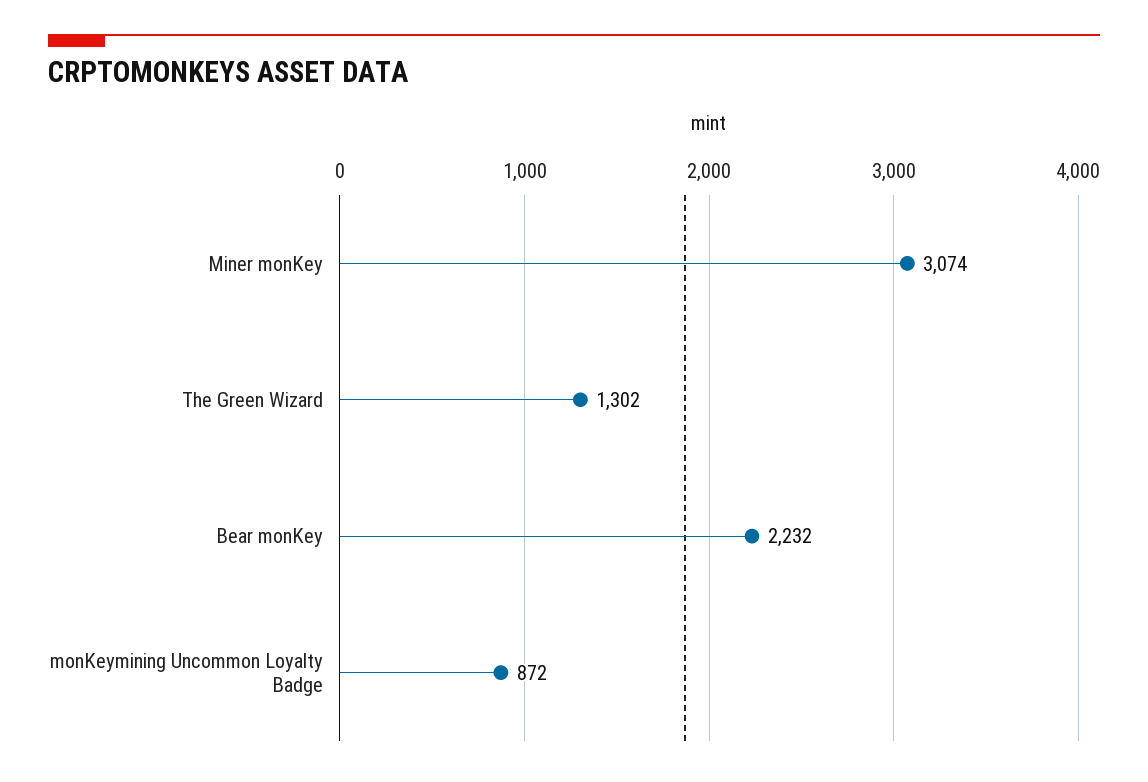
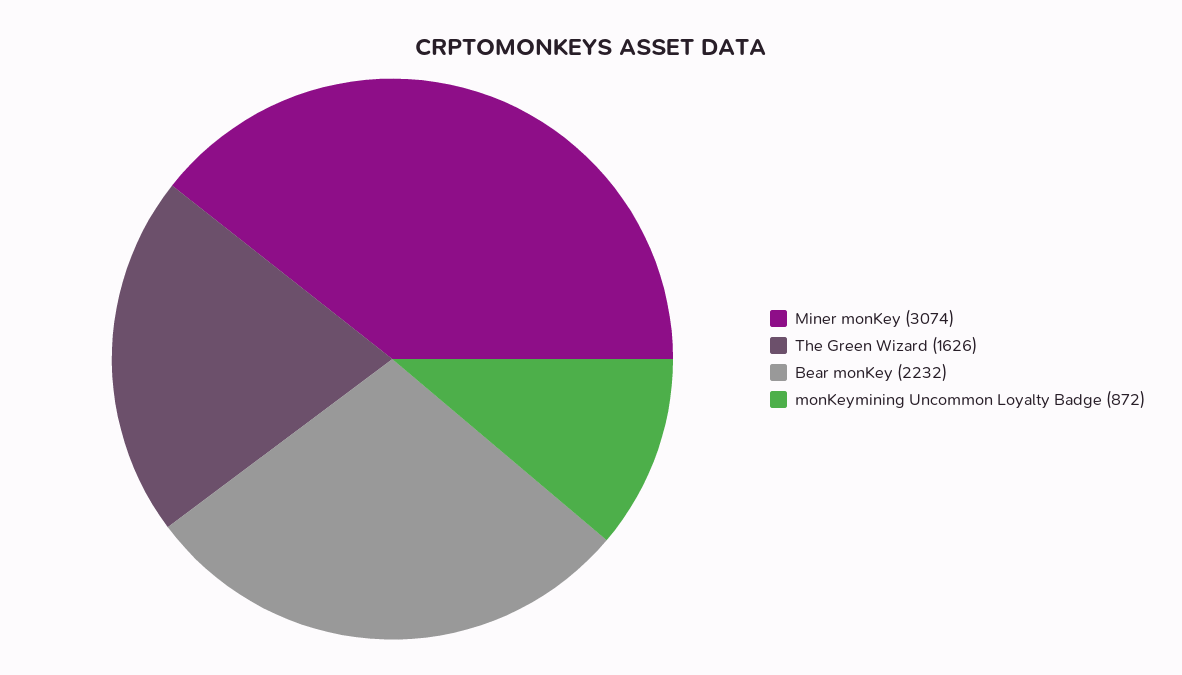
The Green Wizard: 1302 -> 1626

